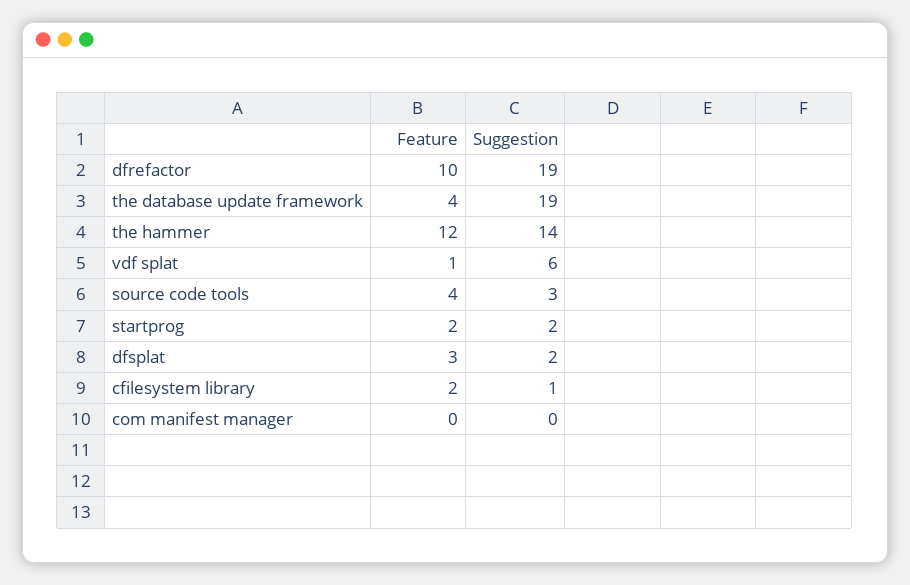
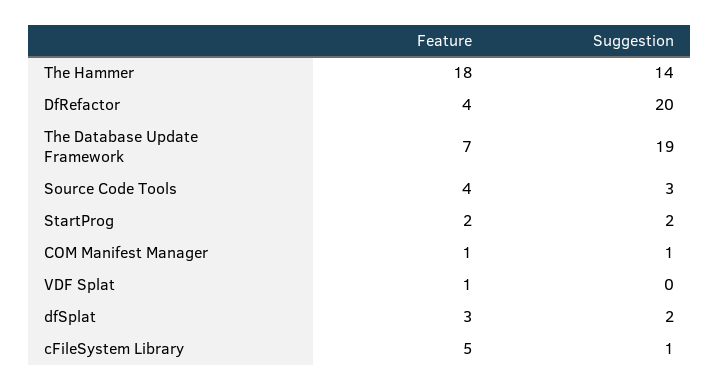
Feature, dfrefactor: 10 -> 4
Suggestion, dfrefactor: 19 -> 20
Feature, the database update framework: 4 -> 7
Feature, the hammer: 12 -> 18
Suggestion, vdf splat: 6 -> 0
Feature, cfilesystem library: 2 -> 5
Feature, com manifest manager: 0 -> 1
Suggestion, com manifest manager: 0 -> 1

